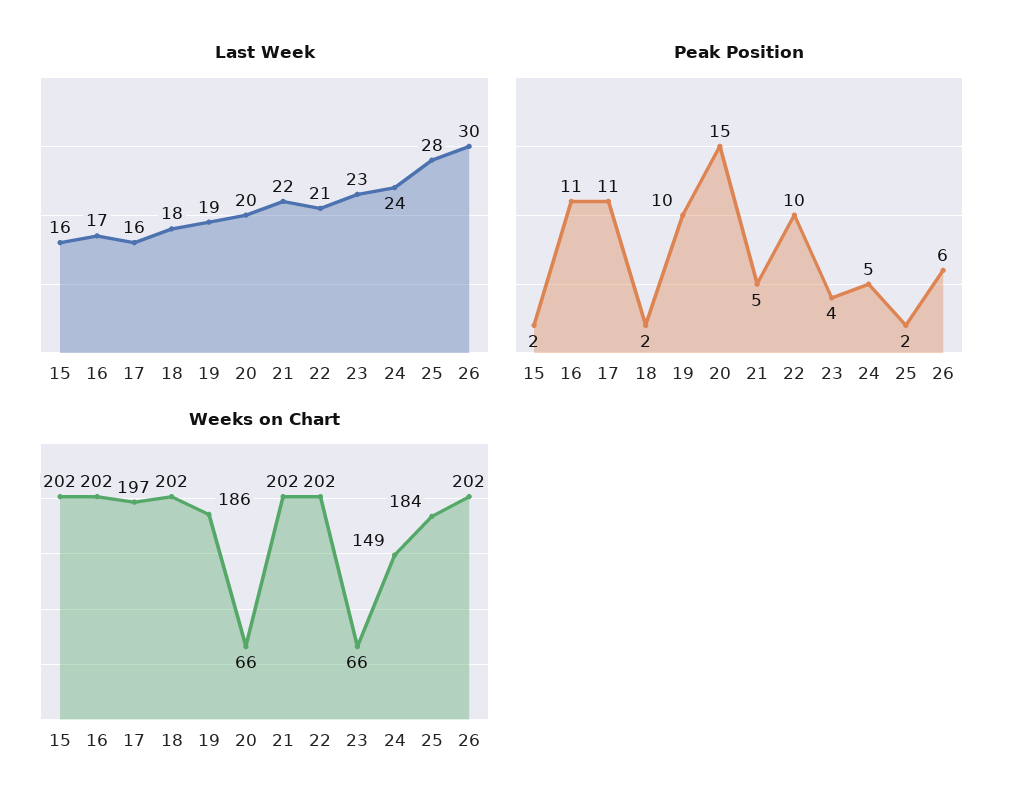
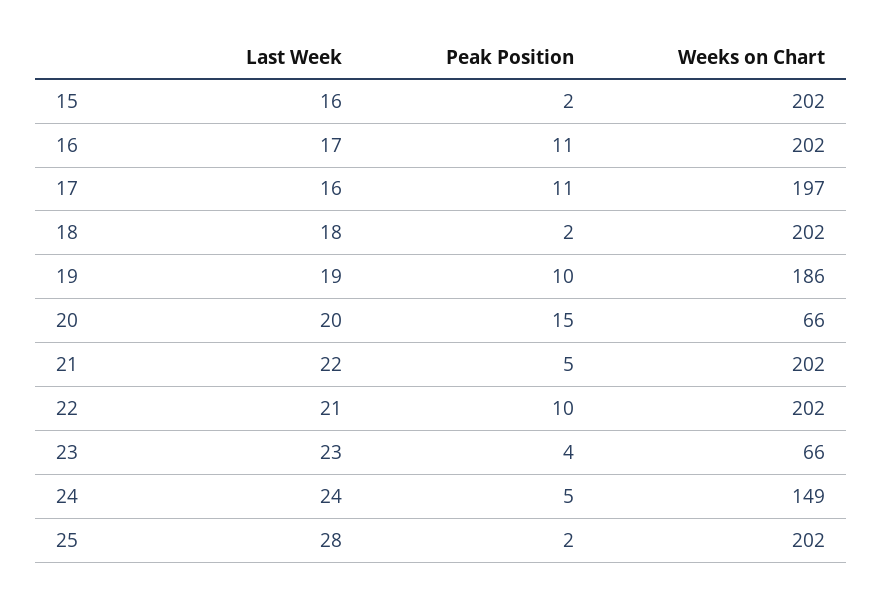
Last Week, 26: 30 -> none
Peak Position, 26: 6 -> none
Weeks on Chart, 25: 184 -> 202
Weeks on Chart, 26: 202 -> none

